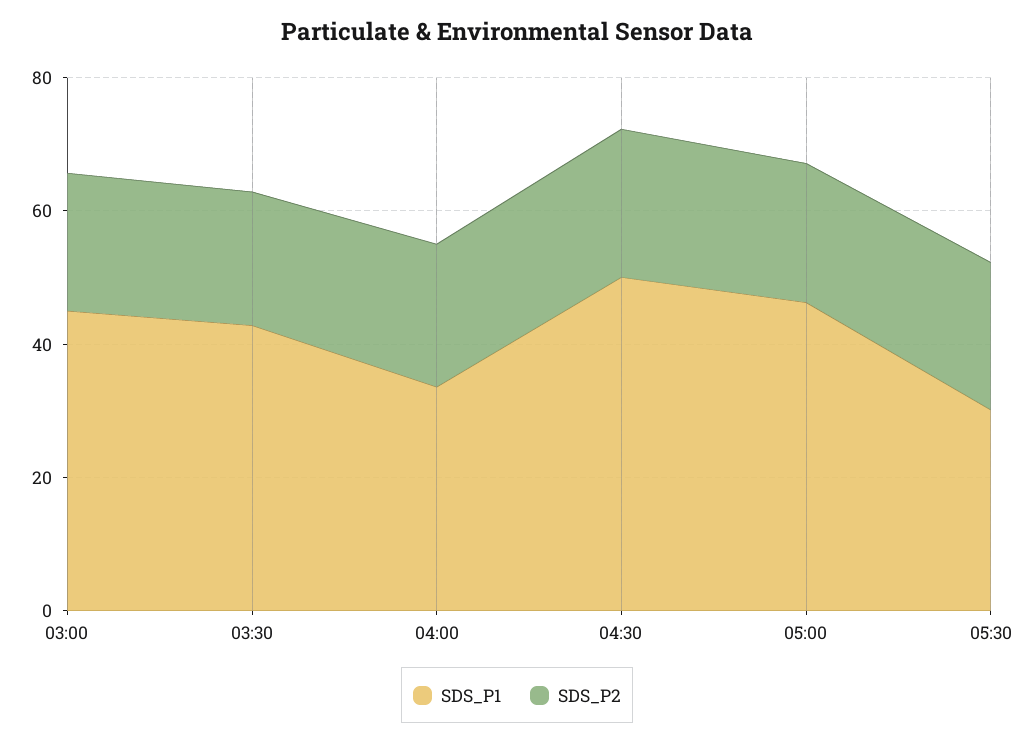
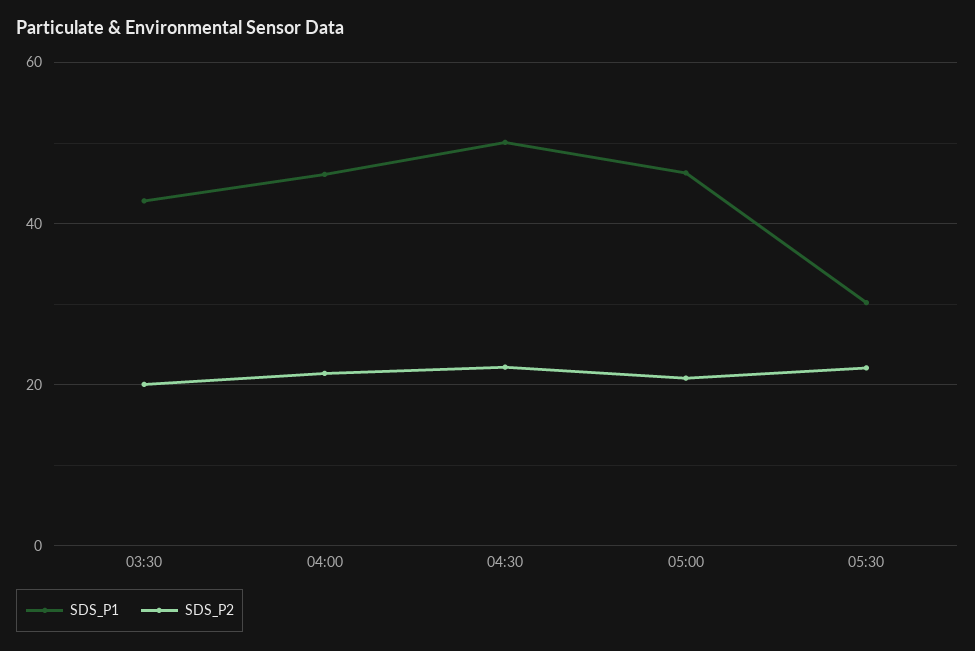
SDS_P1, 03:00: 45 -> none
SDS_P2, 03:00: 20 -> none
SDS_P1, 04:00: 35 -> 46

